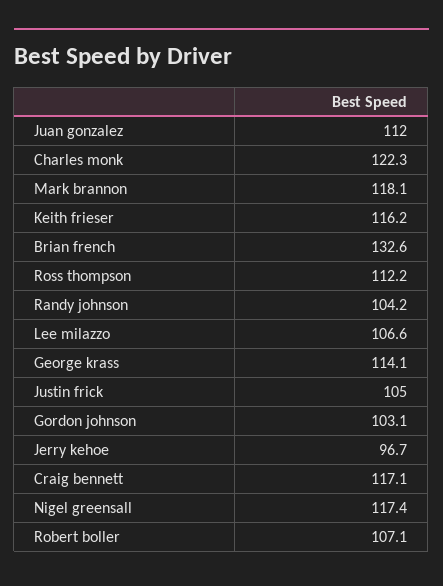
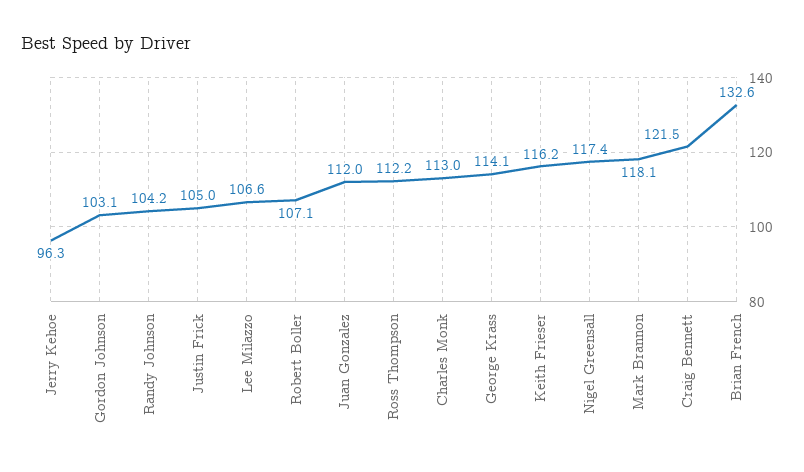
Charles monk: 122.3 -> 113
Jerry kehoe: 96.7 -> 96.3
Craig bennett: 117.1 -> 121.5

